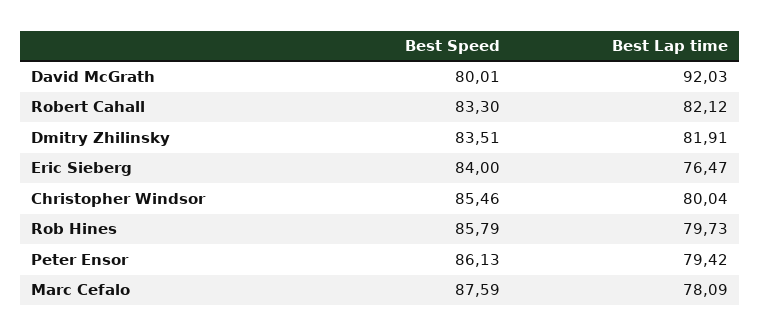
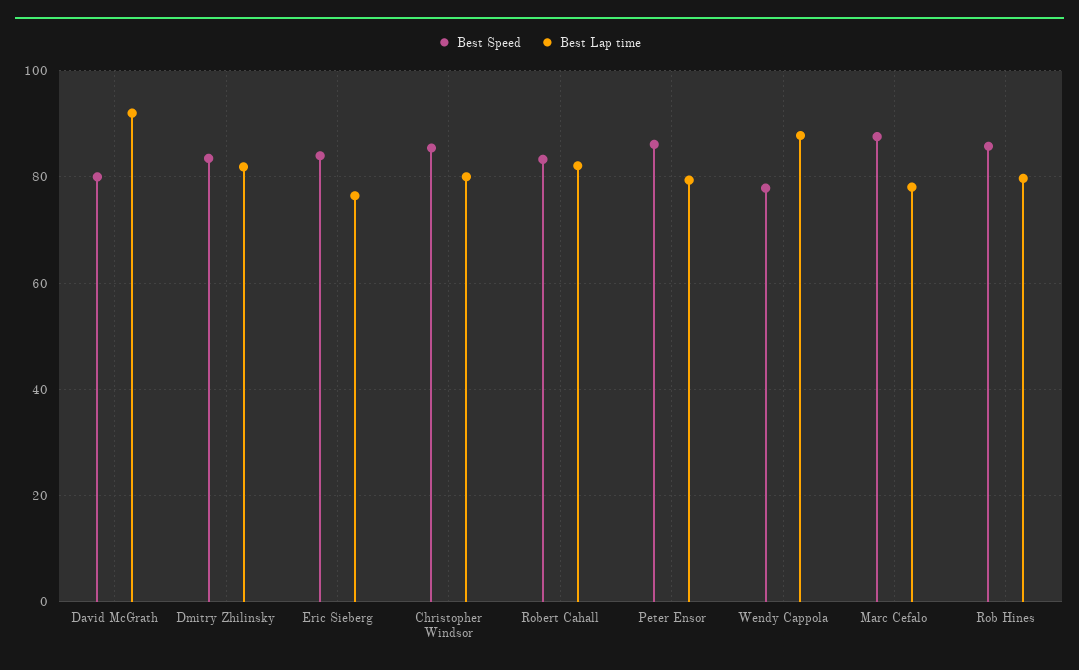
Best Speed, Wendy Cappola: none -> 78
Best Lap time, Wendy Cappola: none -> 88

